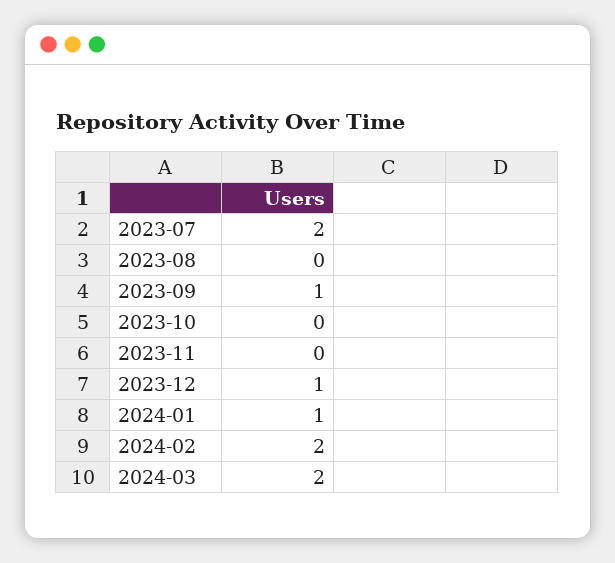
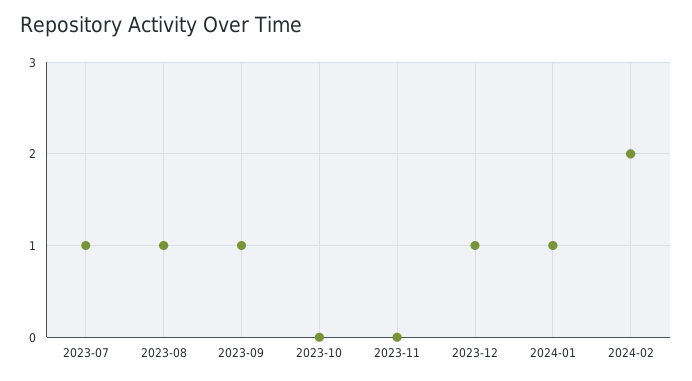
2023-07: 2 -> 1
2023-08: 0 -> 1
2024-03: 2 -> none

